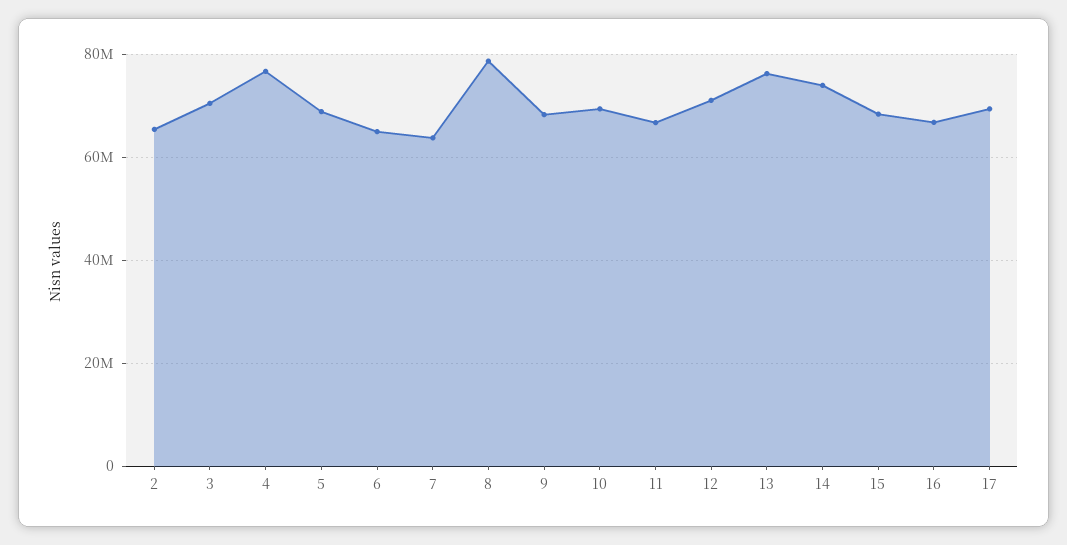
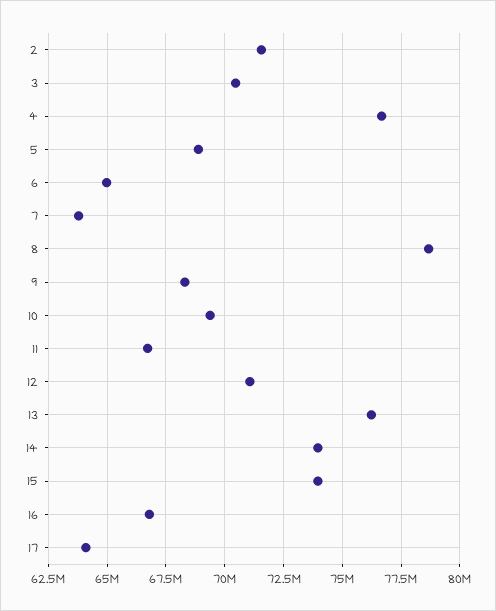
2: 66000000 -> 71500000
15: 68000000 -> 74000000
17: 70000000 -> 64000000

